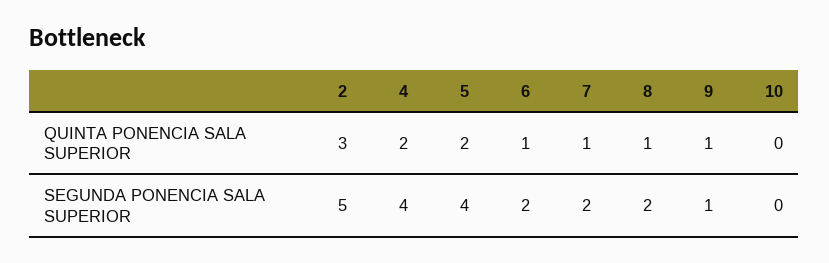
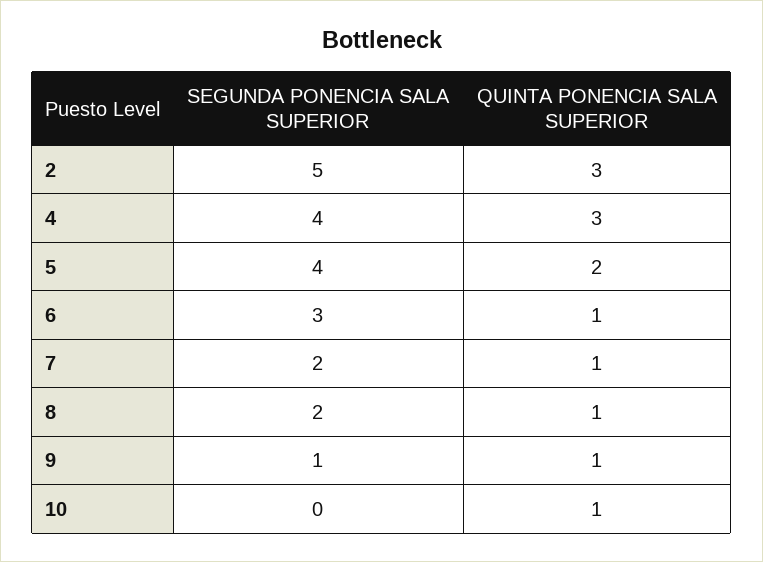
4, QUINTA PONENCIA SALA SUPERIOR: 2 -> 3
10, QUINTA PONENCIA SALA SUPERIOR: 0 -> 1
6, SEGUNDA PONENCIA SALA SUPERIOR: 2 -> 3

